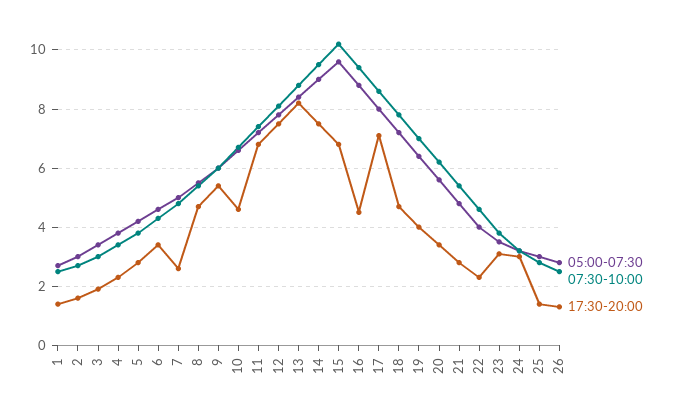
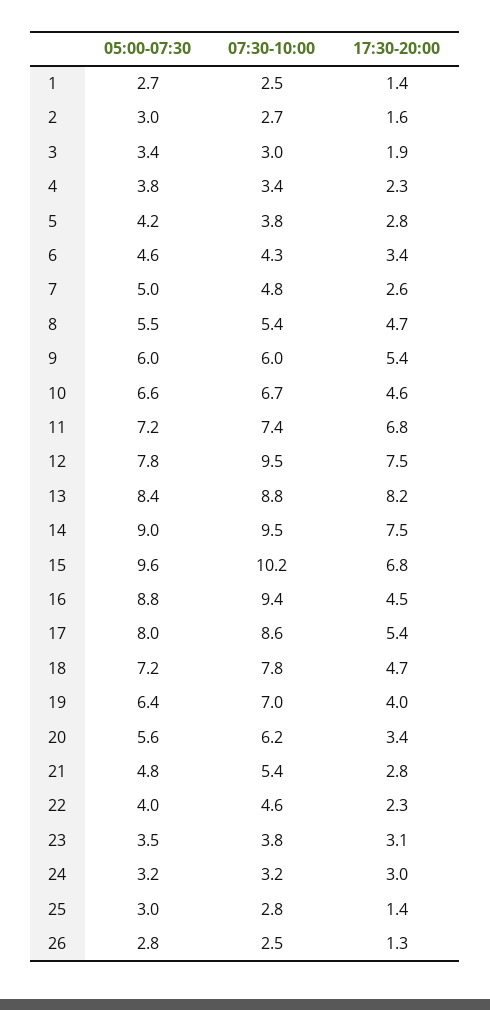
07:30-10:00, 12: 8 -> 9.5
17:30-20:00, 17: 7 -> 5.4

